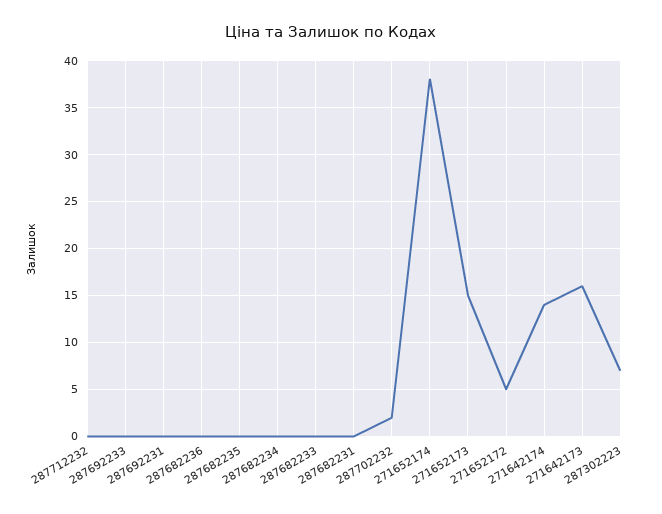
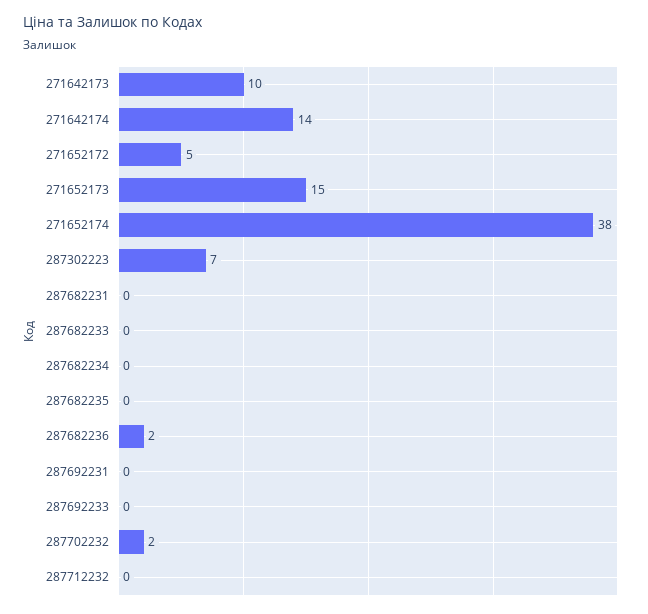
287682236: 0 -> 2
271642173: 16 -> 10

